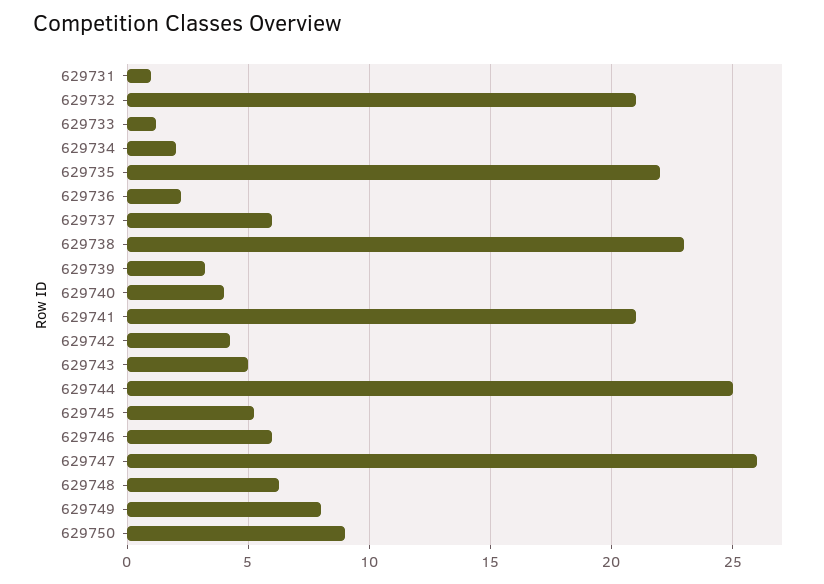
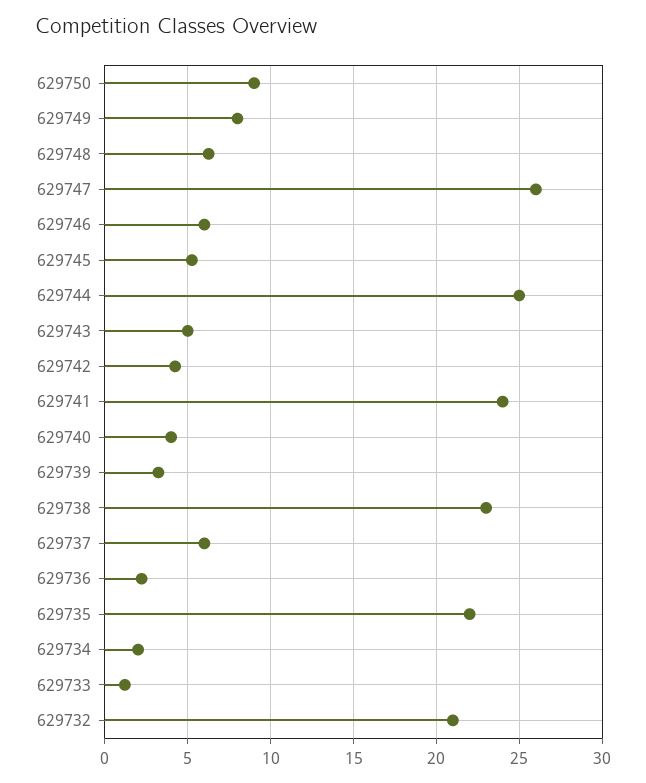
629731: 1 -> none
629741: 21 -> 24

